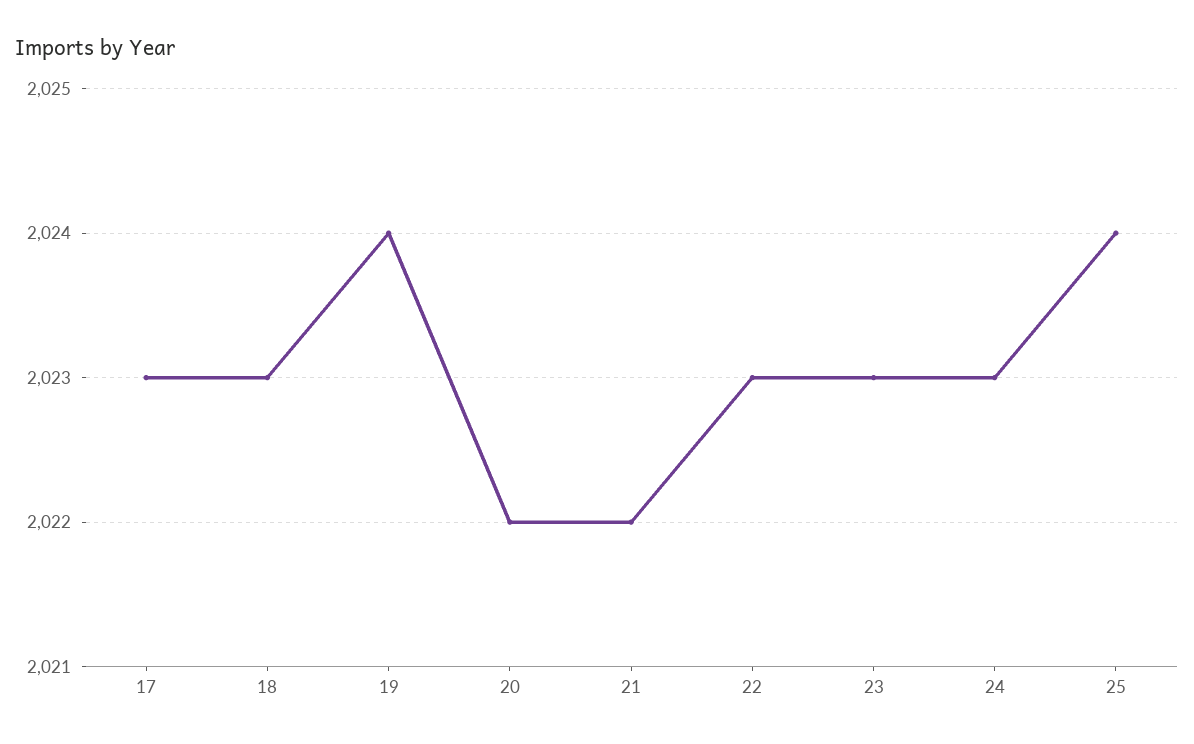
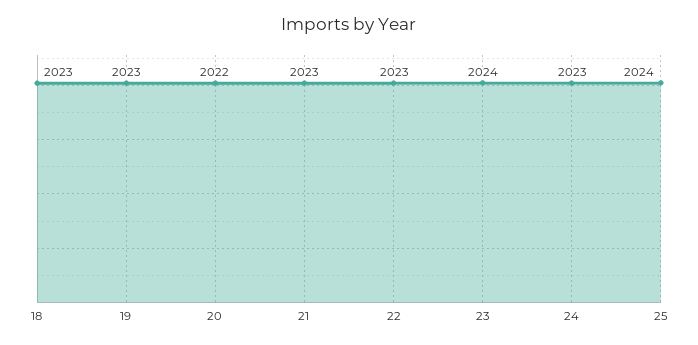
17: 2023 -> none
19: 2024 -> 2023
21: 2022 -> 2023
23: 2023 -> 2024

